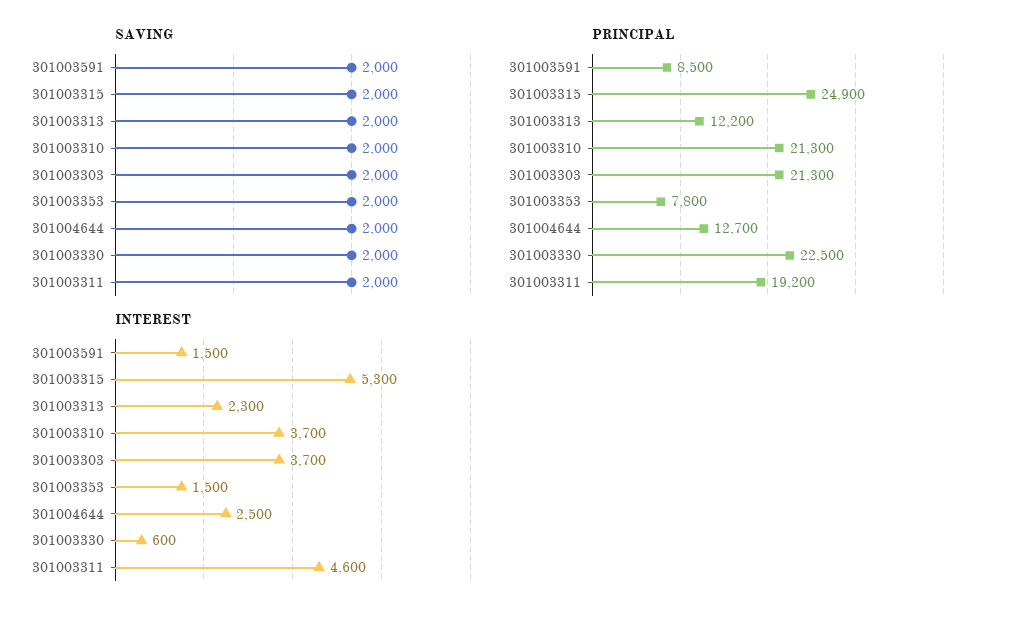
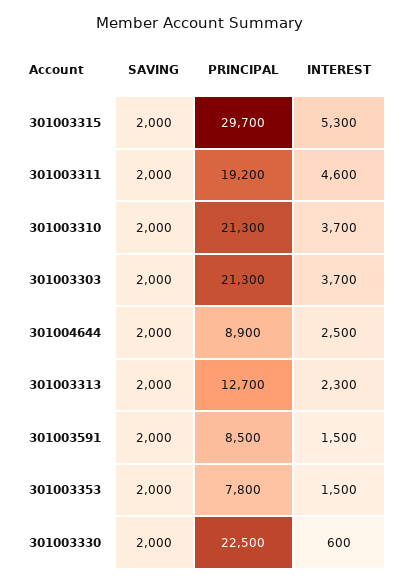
PRINCIPAL, 301003315: 24900 -> 29700
PRINCIPAL, 301003313: 12200 -> 12700
PRINCIPAL, 301004644: 12700 -> 8900

